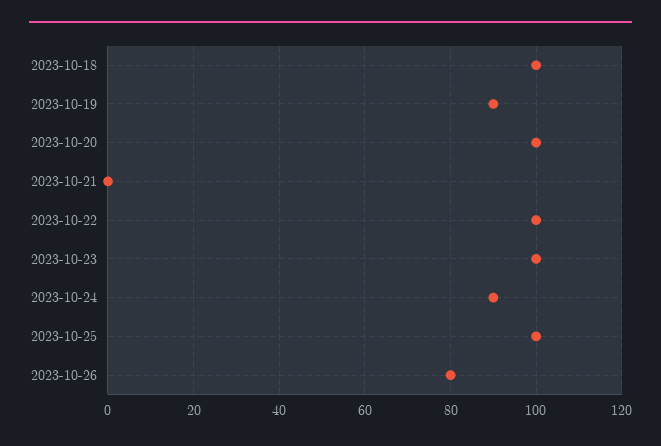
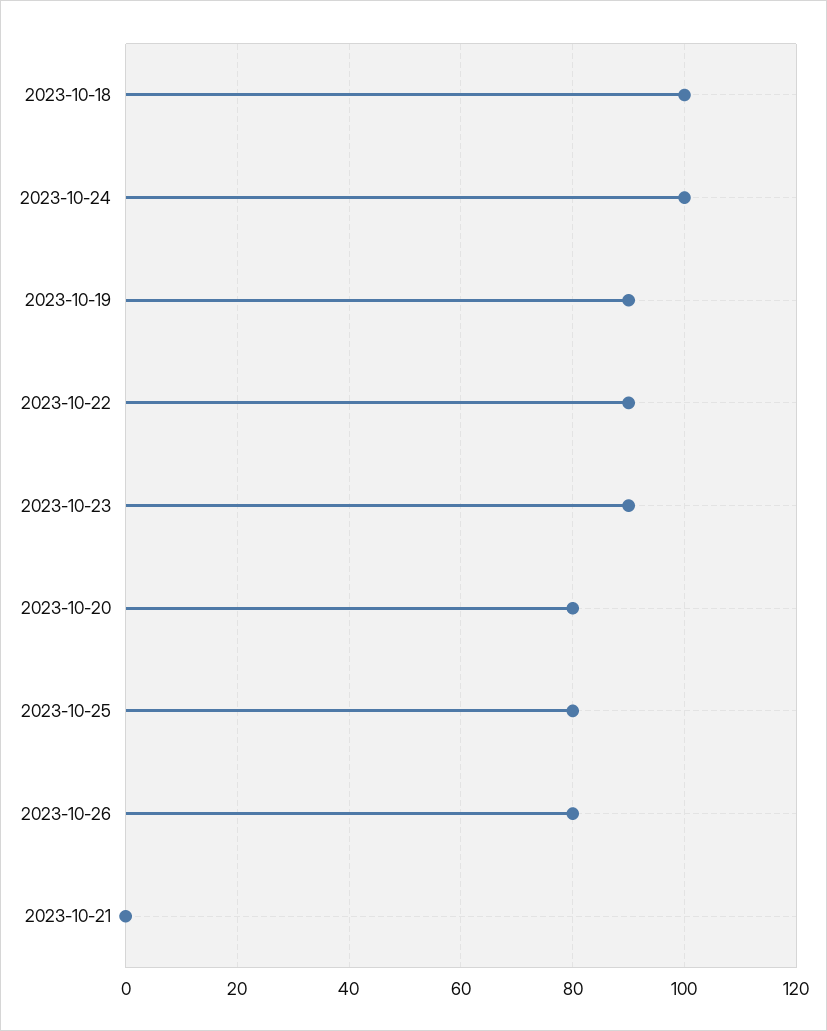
2023-10-20: 100 -> 80
2023-10-22: 100 -> 90
2023-10-23: 100 -> 90
2023-10-24: 90 -> 100
2023-10-25: 100 -> 80

